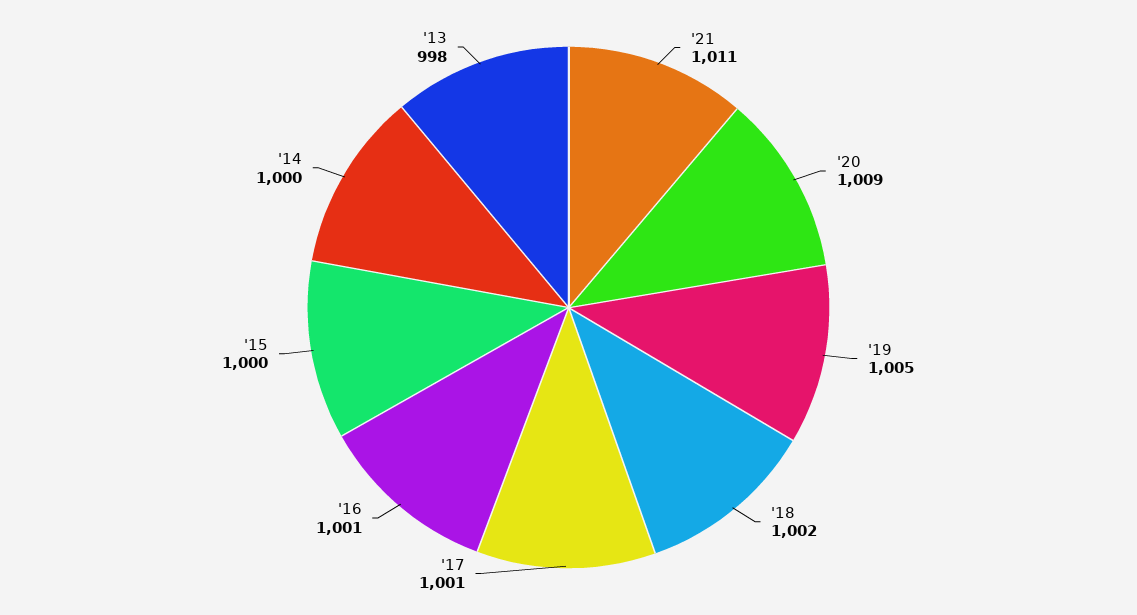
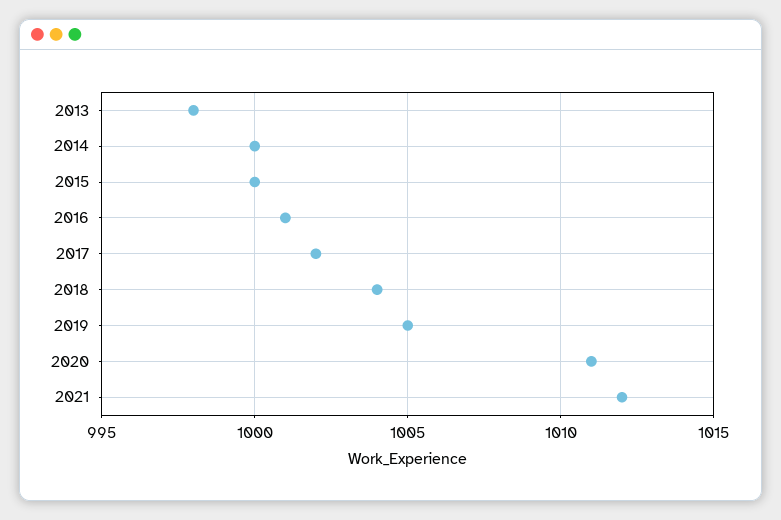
'21: 1011 -> 1012
'20: 1009 -> 1011
'18: 1002 -> 1004
'17: 1001 -> 1002

